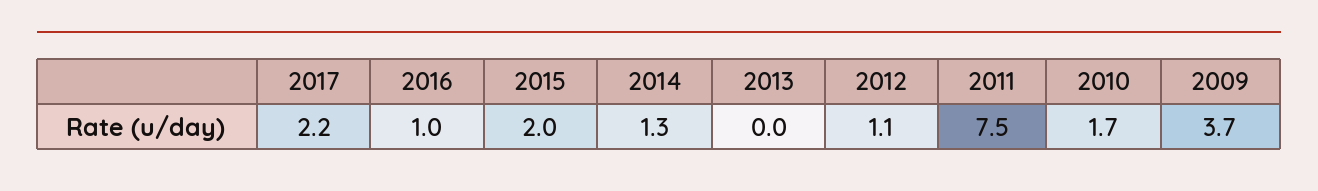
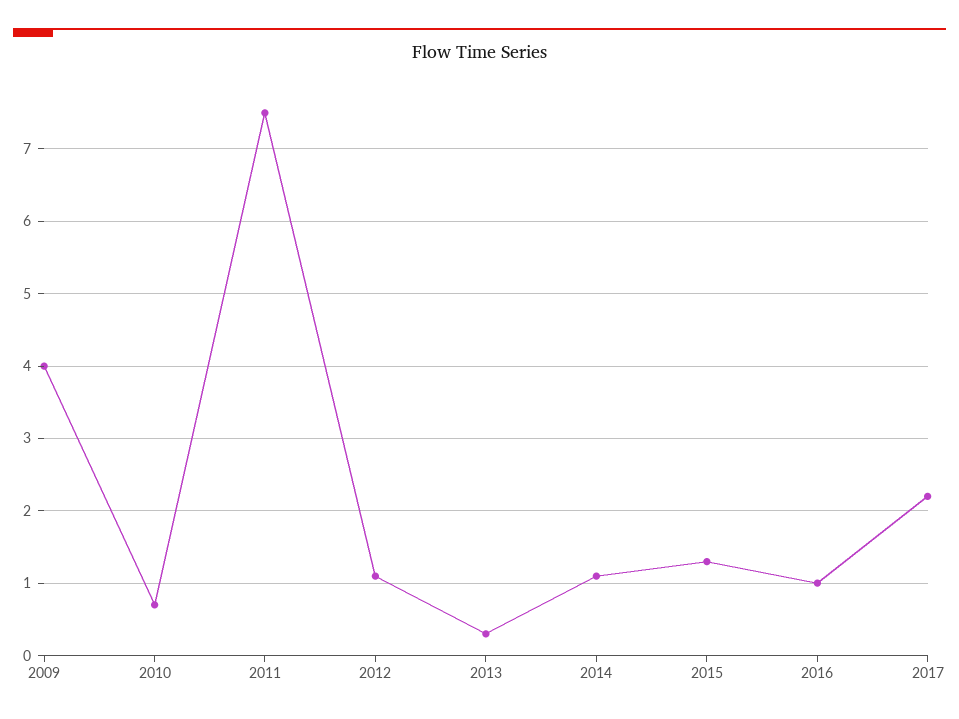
2015: 2 -> 1.3
2014: 1.3 -> 1.1
2013: 0 -> 0.3
2010: 1.7 -> 0.7
2009: 3.7 -> 4

